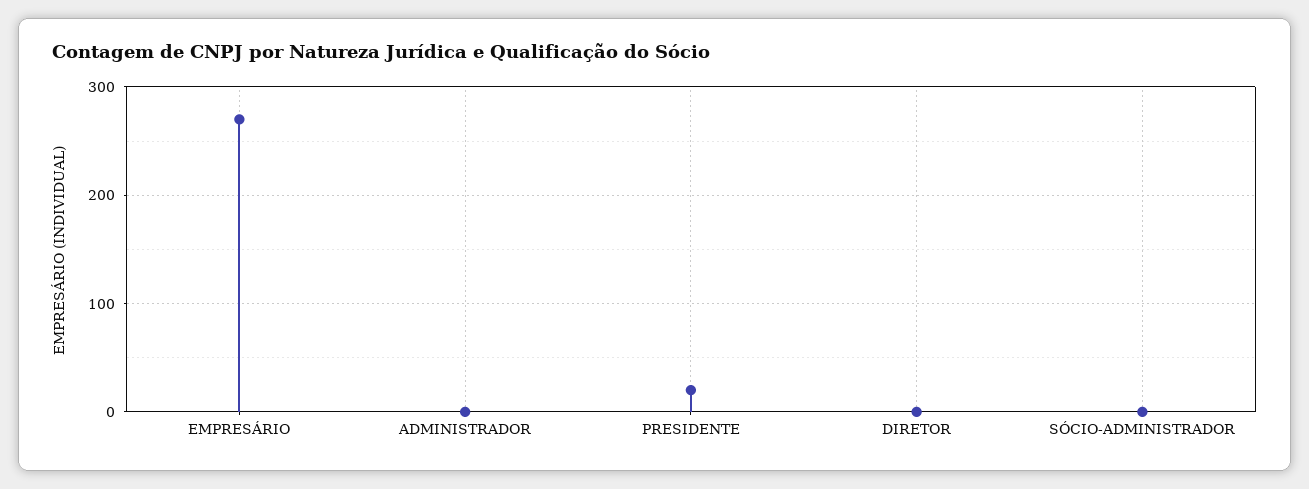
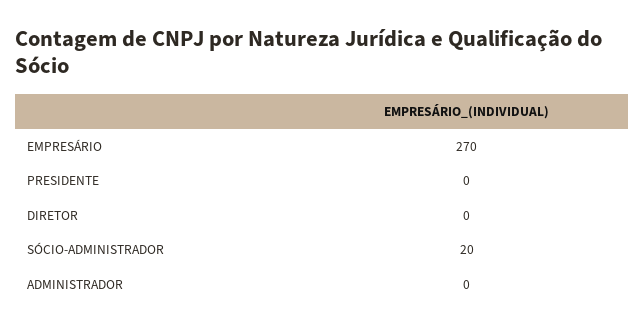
PRESIDENTE: 20 -> 0
SÓCIO-ADMINISTRADOR: 0 -> 20

